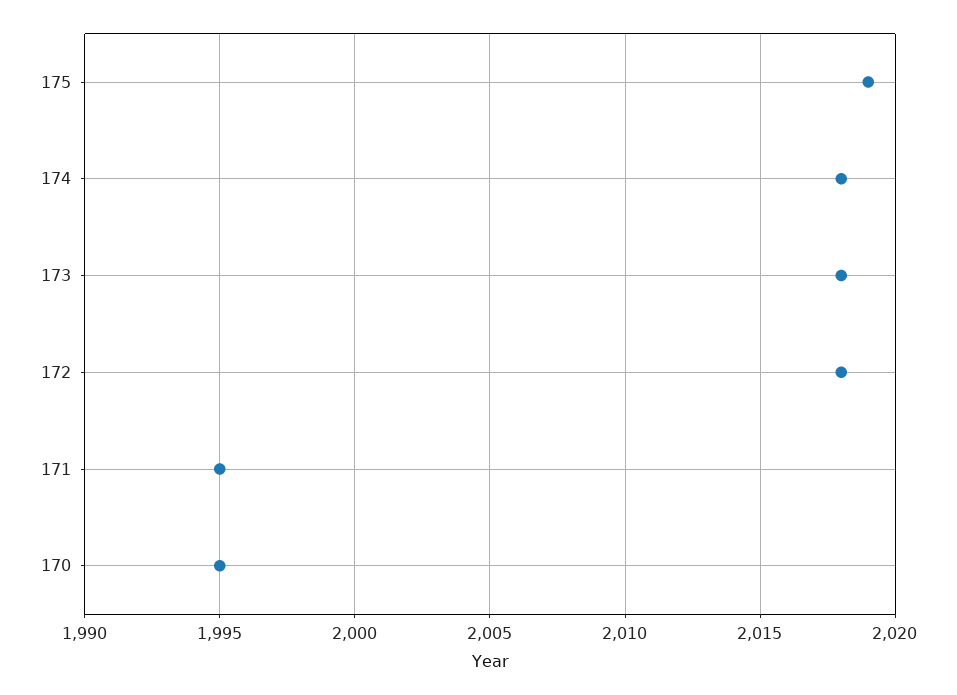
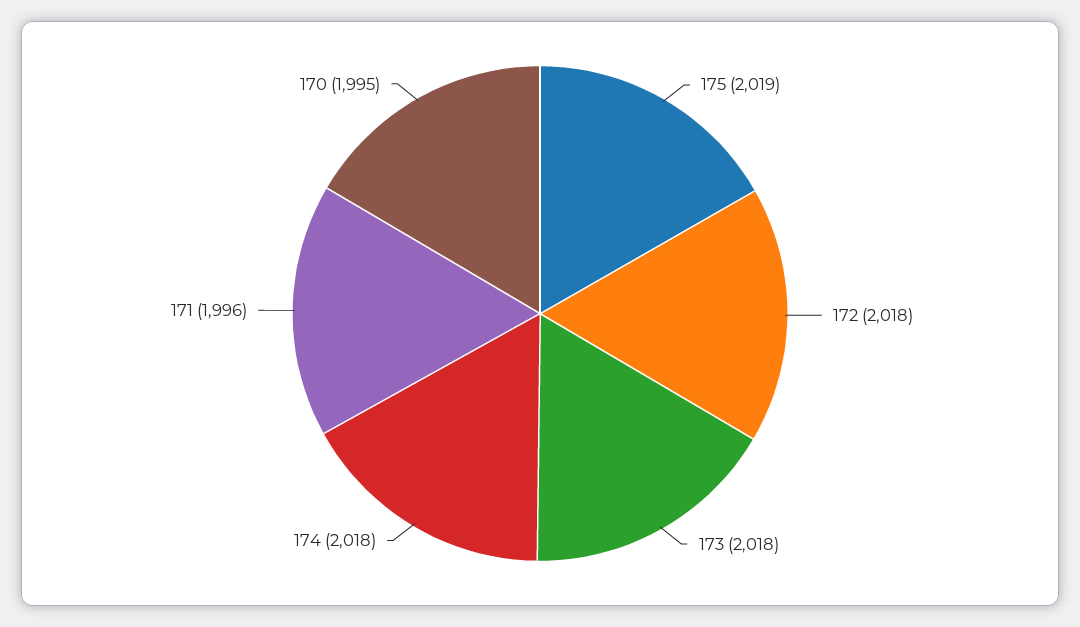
171: 1995 -> 1996

